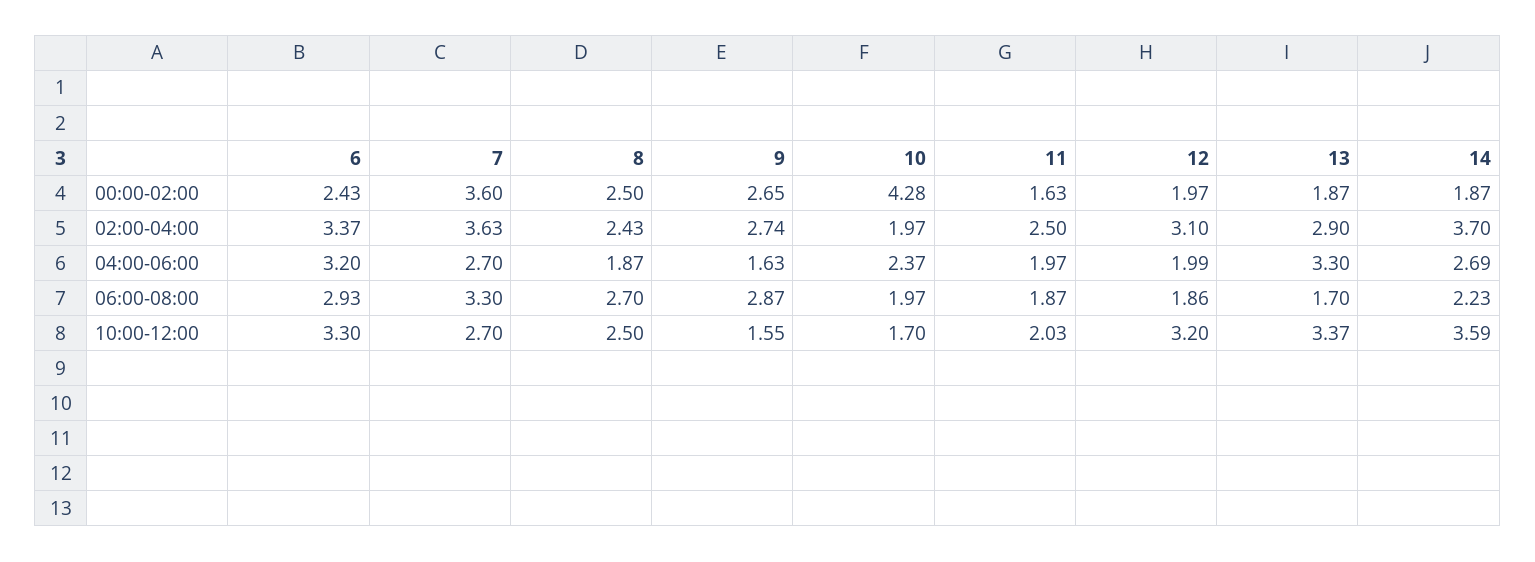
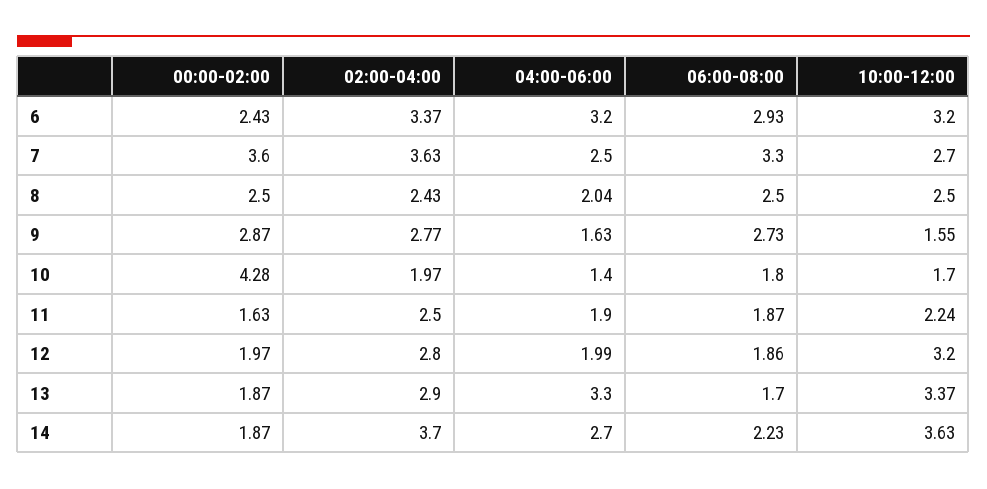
9, 00:00-02:00: 2.65 -> 2.87
9, 02:00-04:00: 2.74 -> 2.77
12, 02:00-04:00: 3.1 -> 2.8
7, 04:00-06:00: 2.7 -> 2.5
8, 04:00-06:00: 1.87 -> 2.04
10, 04:00-06:00: 2.37 -> 1.4
11, 04:00-06:00: 1.97 -> 1.9
14, 04:00-06:00: 2.69 -> 2.7
8, 06:00-08:00: 2.7 -> 2.5
9, 06:00-08:00: 2.87 -> 2.73
10, 06:00-08:00: 1.97 -> 1.8
6, 10:00-12:00: 3.3 -> 3.2
11, 10:00-12:00: 2.03 -> 2.24
14, 10:00-12:00: 3.59 -> 3.63

